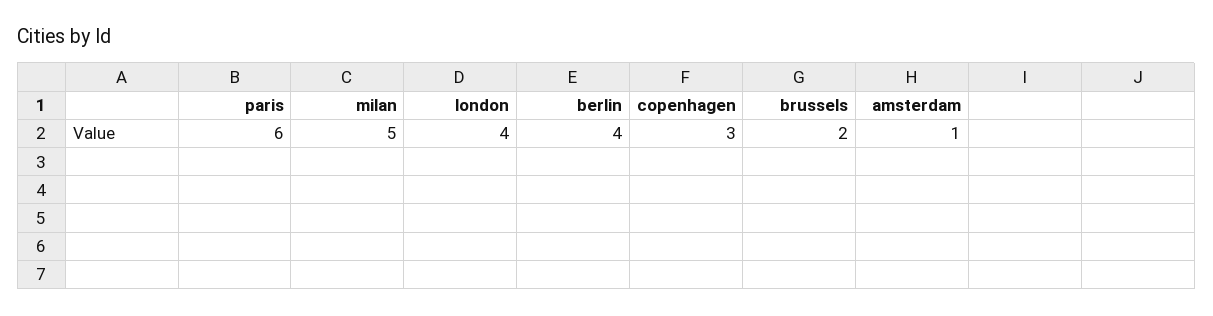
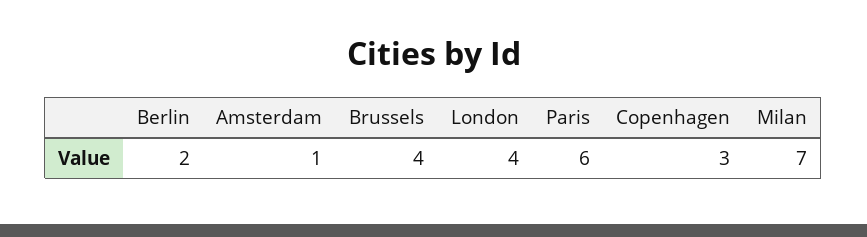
milan: 5 -> 7
berlin: 4 -> 2
brussels: 2 -> 4

